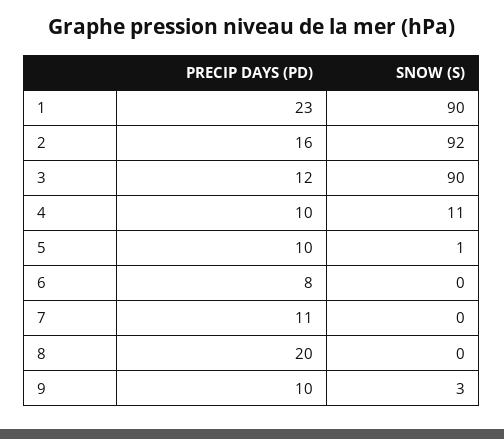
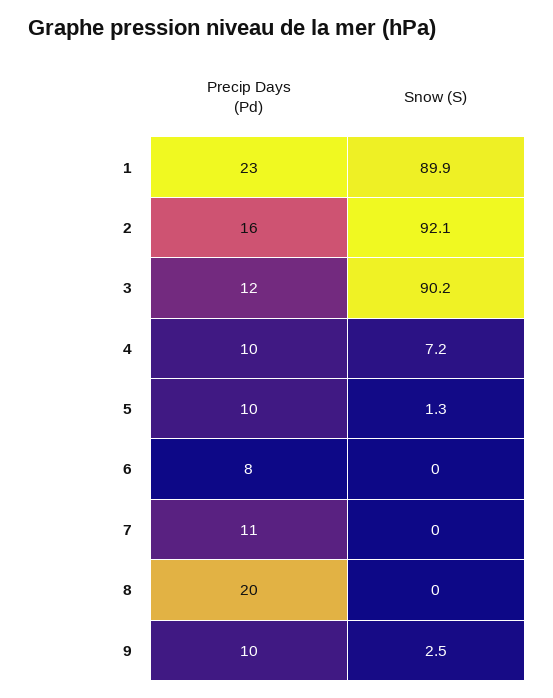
SNOW (S), 4: 11 -> 7.2

